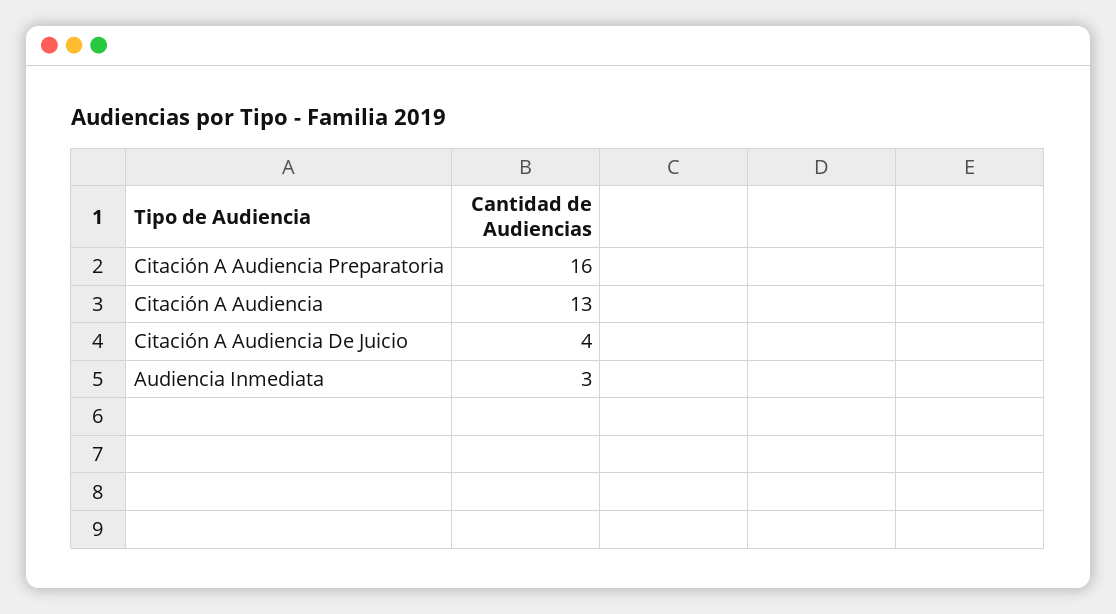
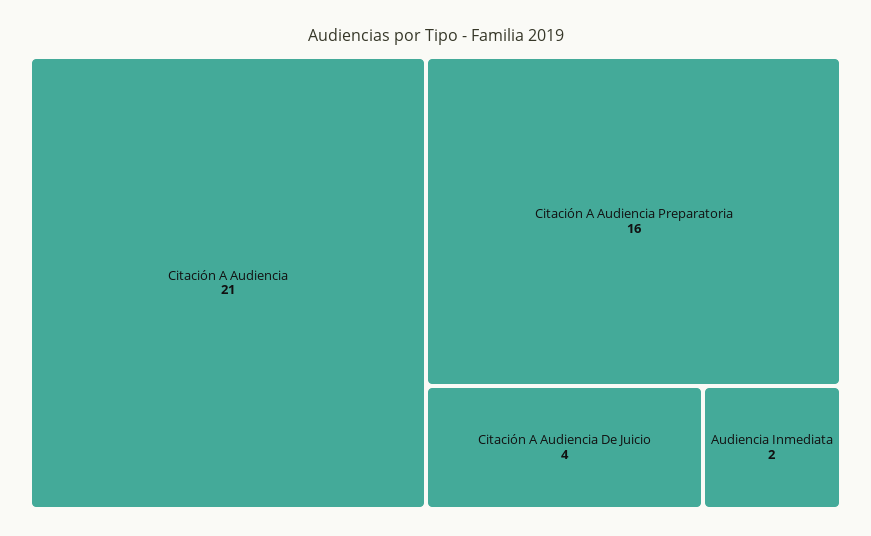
Citación A Audiencia: 13 -> 21
Audiencia Inmediata: 3 -> 2

